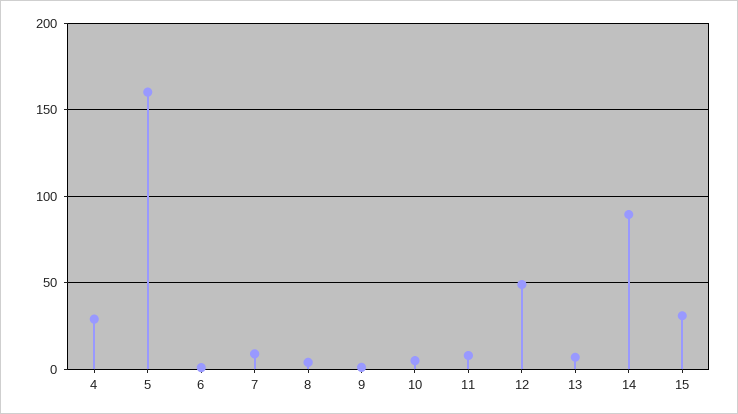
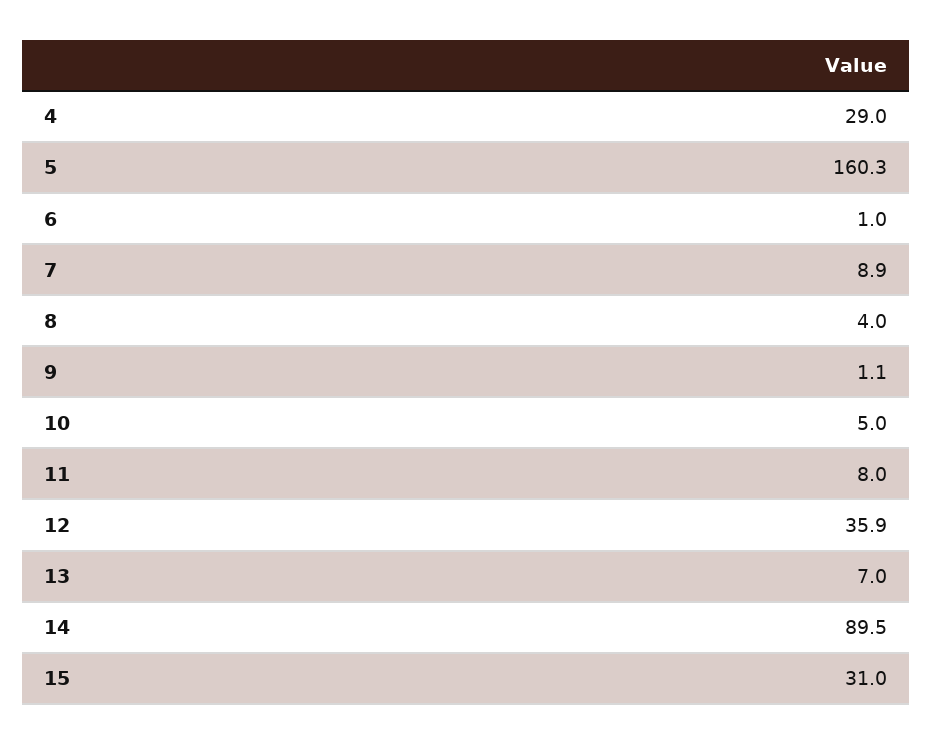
12: 50 -> 35.9

